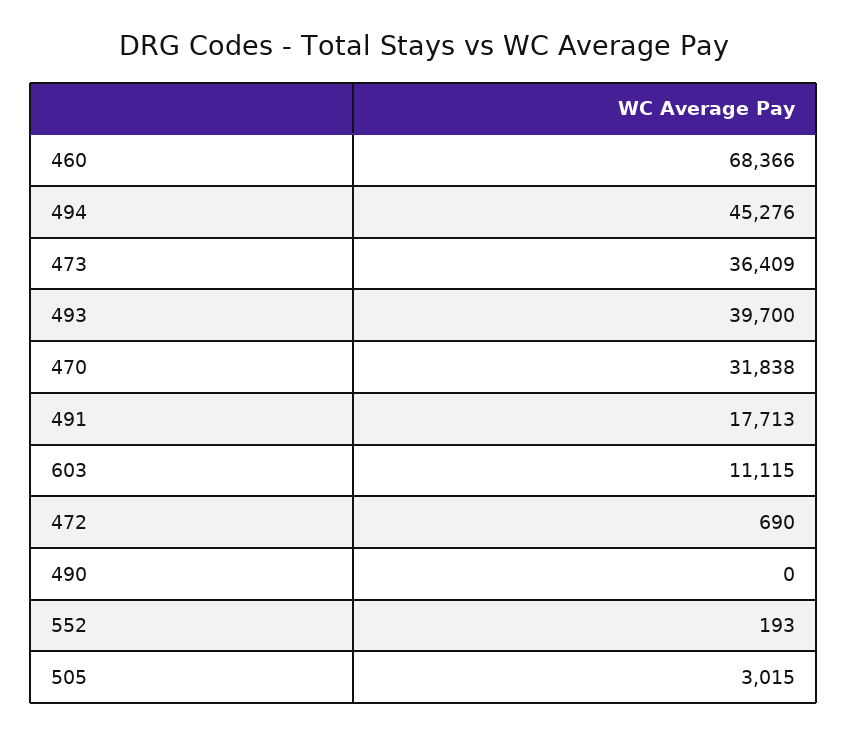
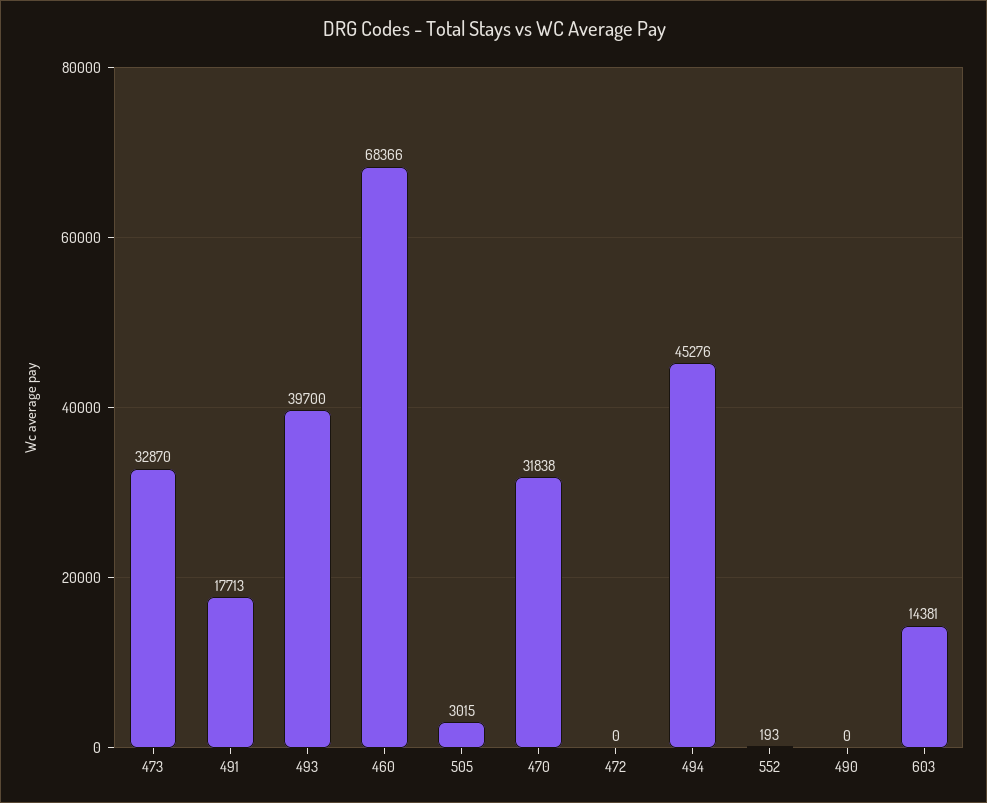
473: 36409 -> 32870
603: 11115 -> 14381
472: 690 -> 0

